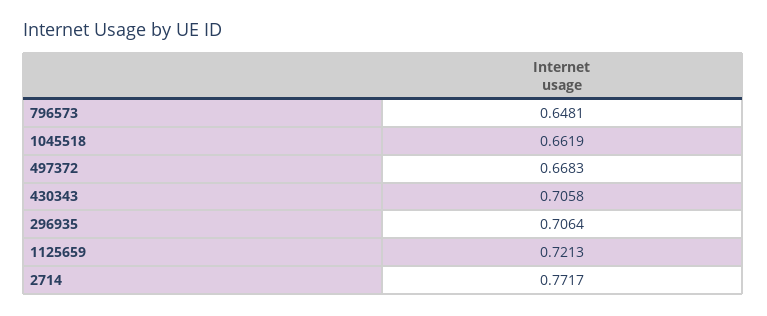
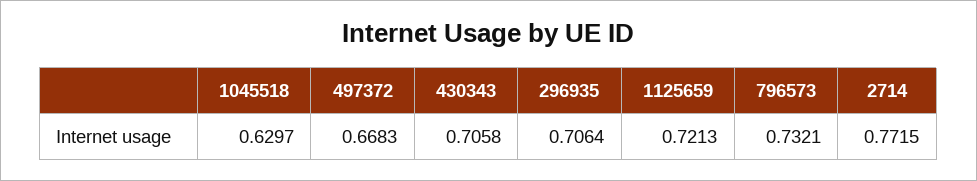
796573: 0.6481 -> 0.7321
1045518: 0.6619 -> 0.6297
2714: 0.7717 -> 0.7715

